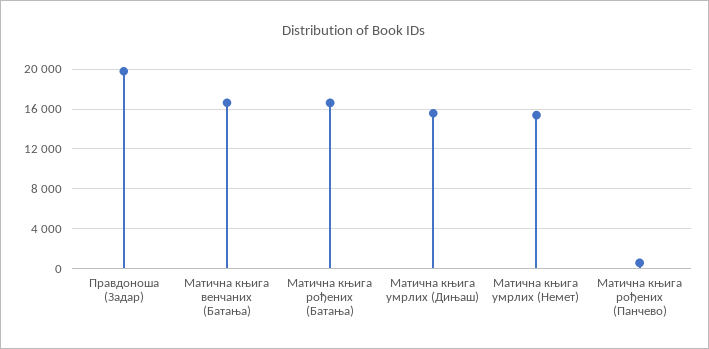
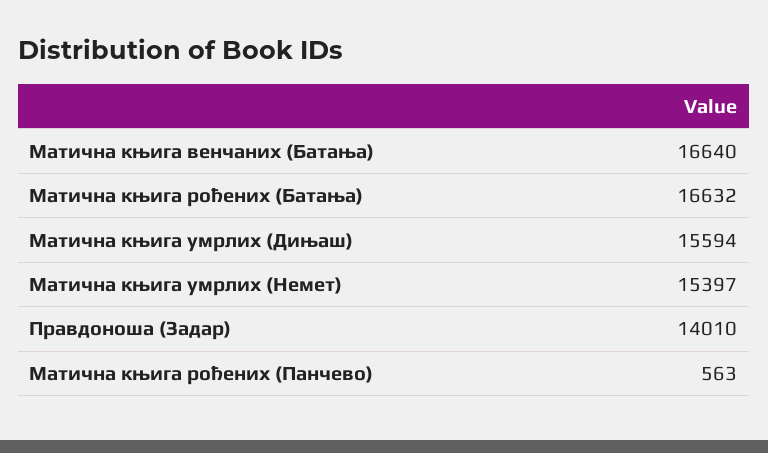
Правдоноша (Задар): 20000 -> 14010

